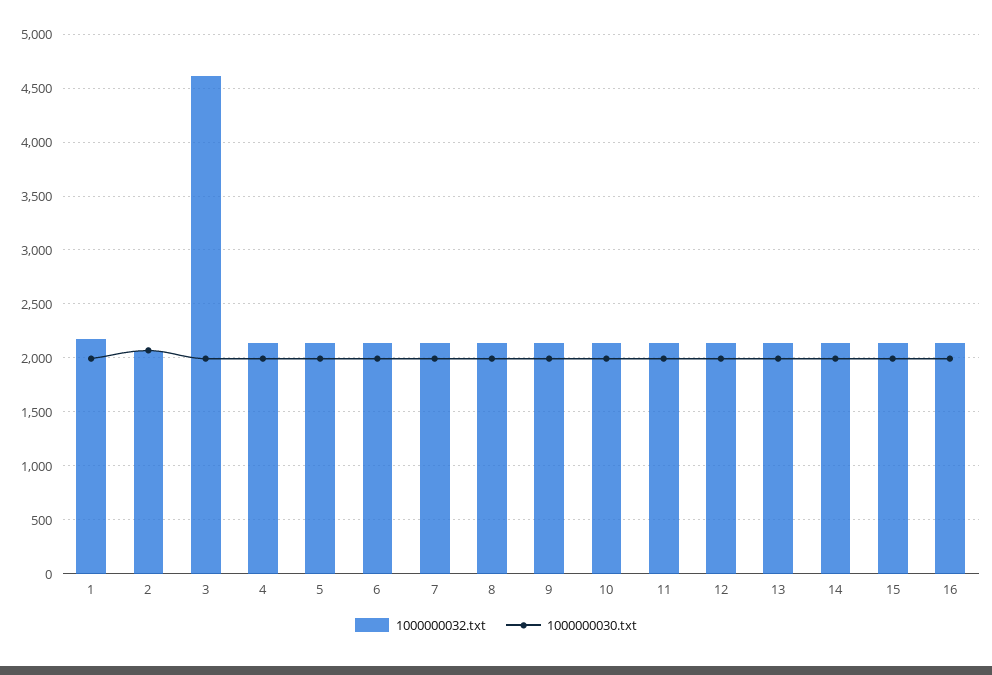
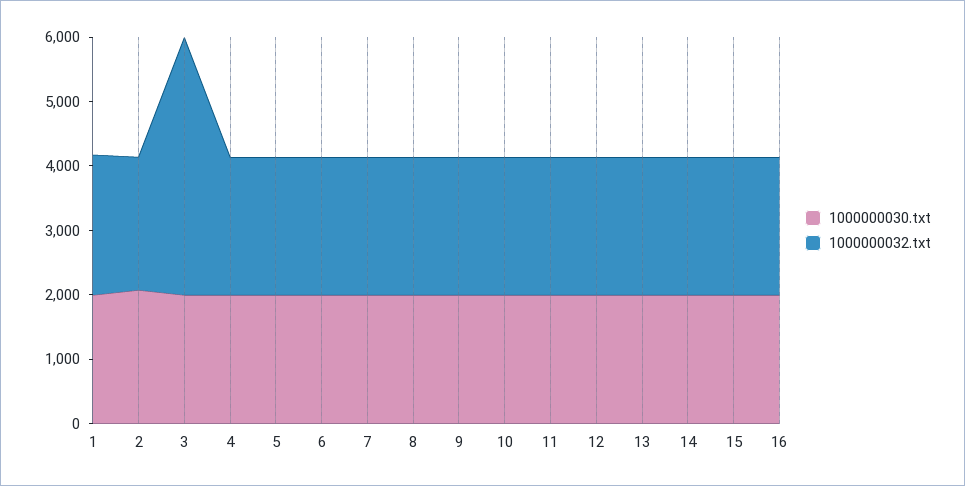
1000000032.txt, 3: 4600 -> 4000

